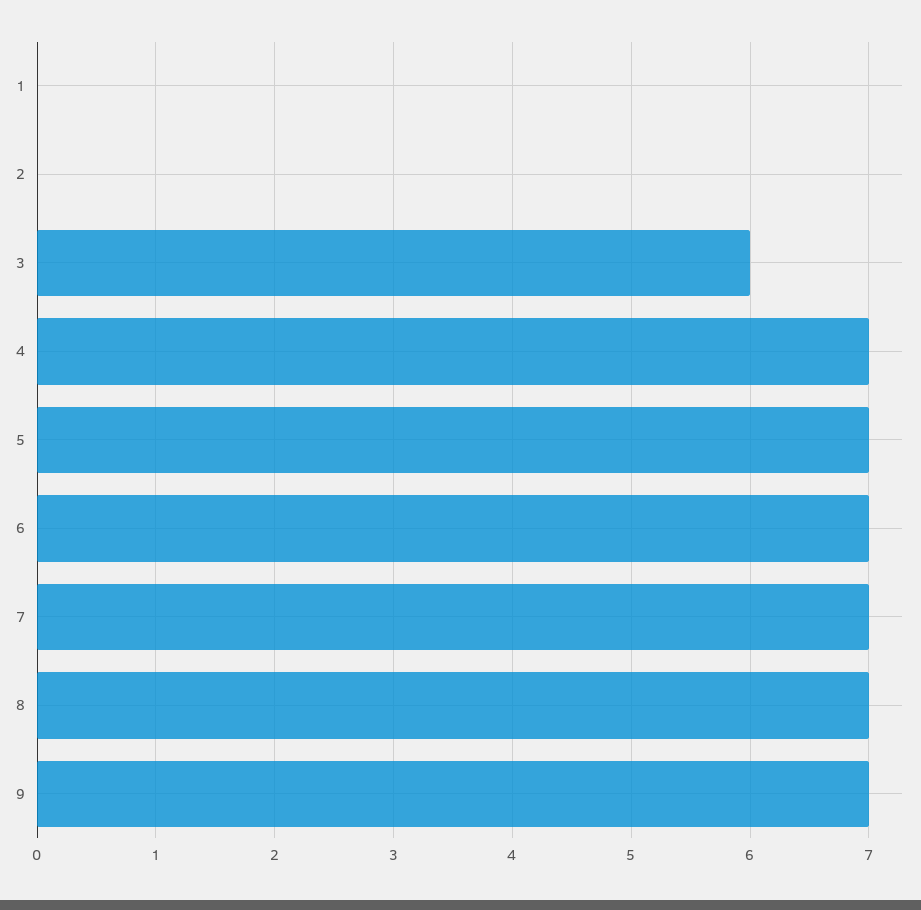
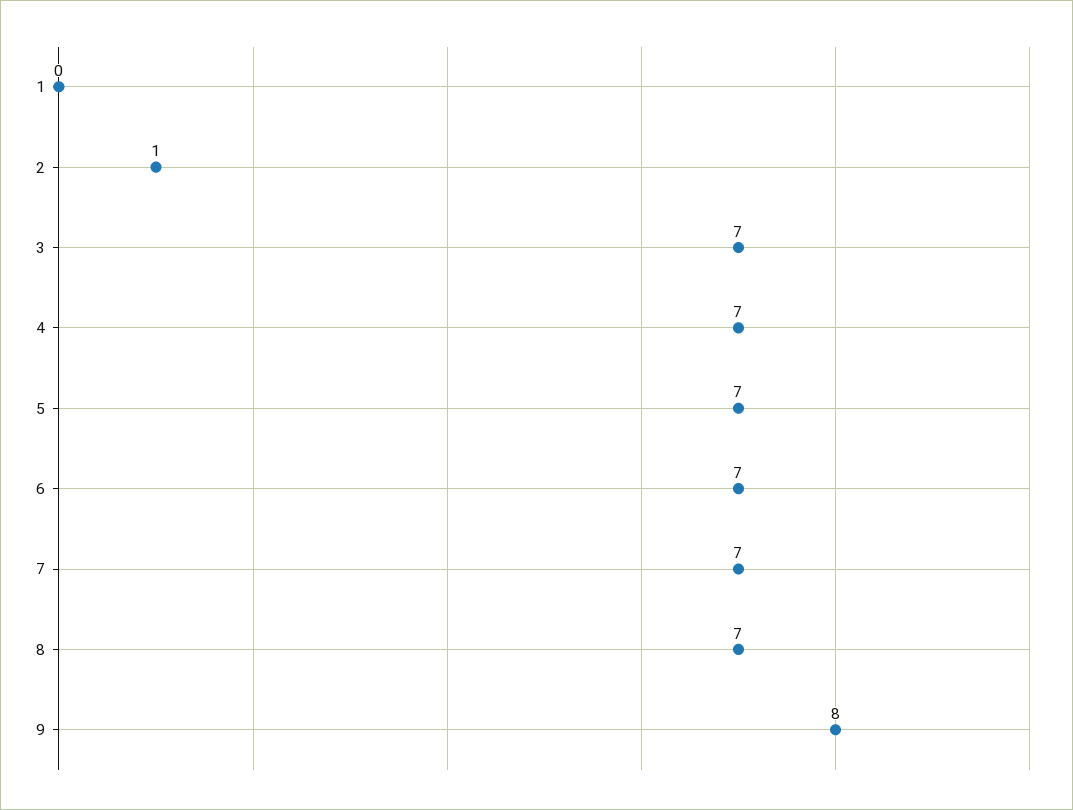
2: 0 -> 1
3: 6 -> 7
9: 7 -> 8

